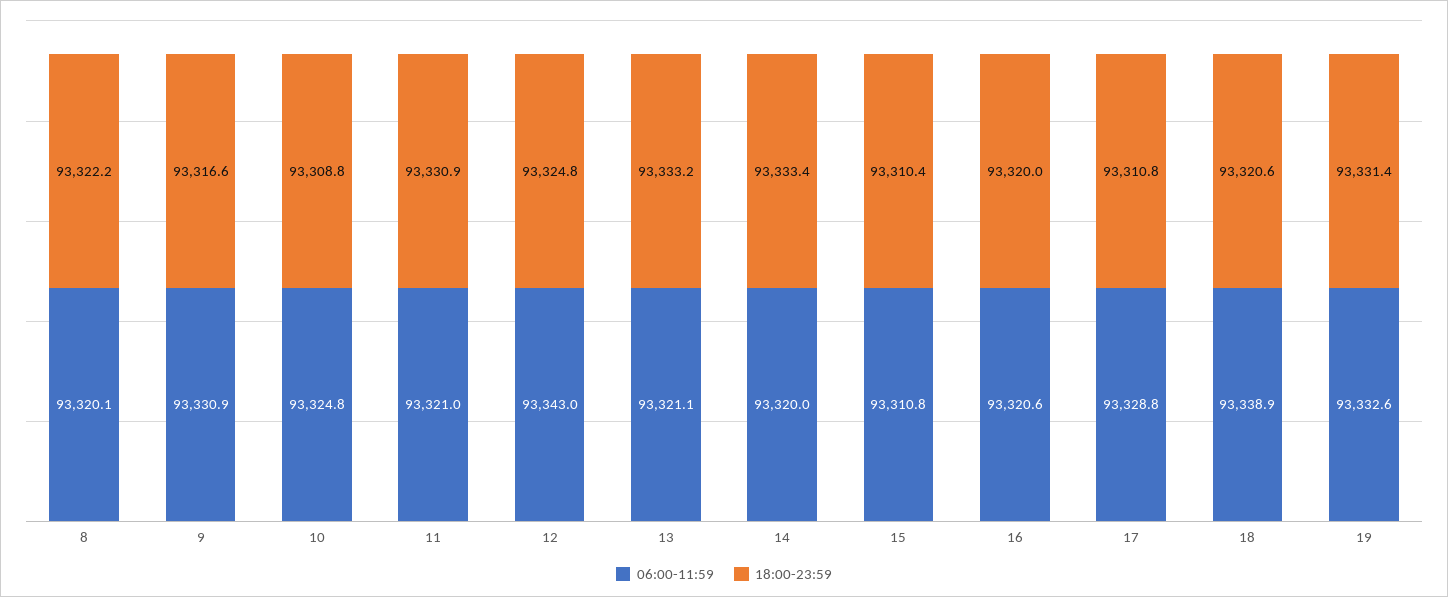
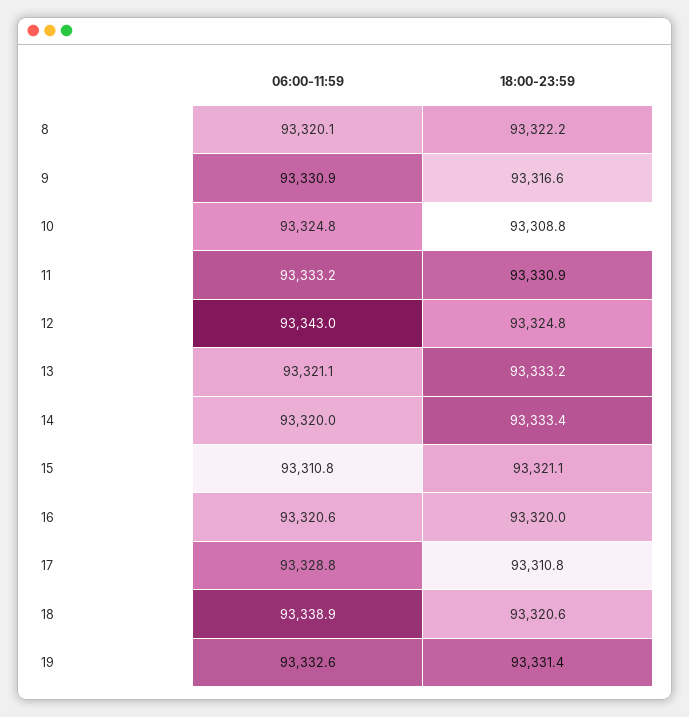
06:00-11:59, 11: 93321 -> 93333.2
18:00-23:59, 15: 93310.4 -> 93321.1

